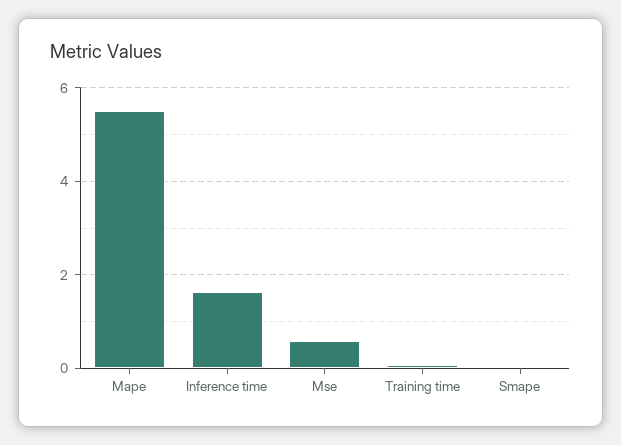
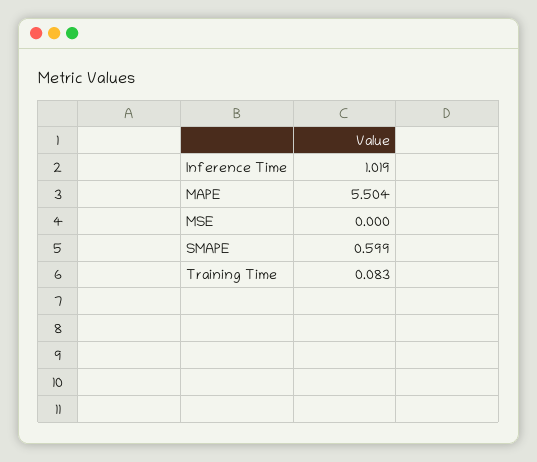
Inference time: 1.6 -> 1.019
Mse: 0.6 -> 0
Smape: 0 -> 0.599

